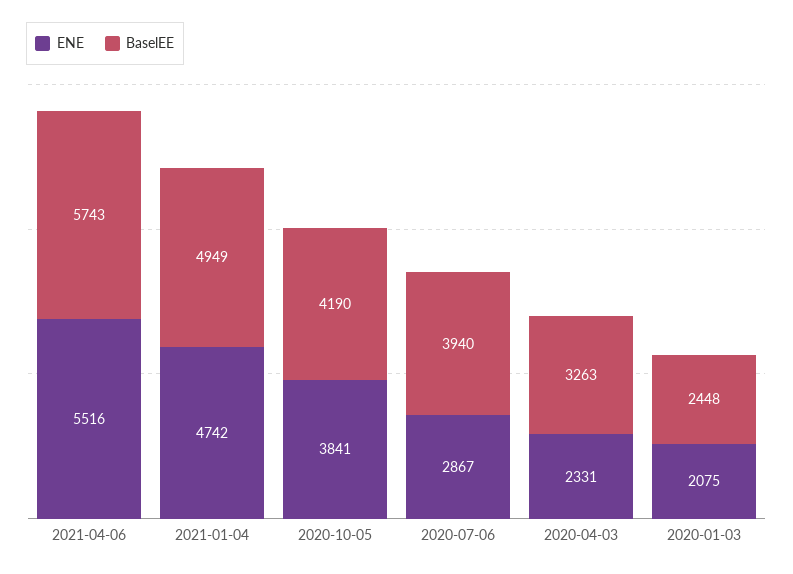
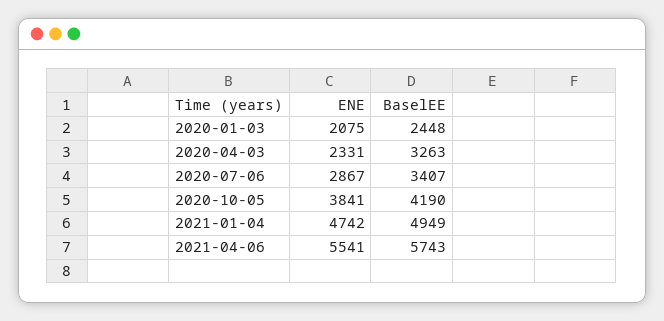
ENE, 2021-04-06: 5516 -> 5541
BaselEE, 2020-07-06: 3940 -> 3407

